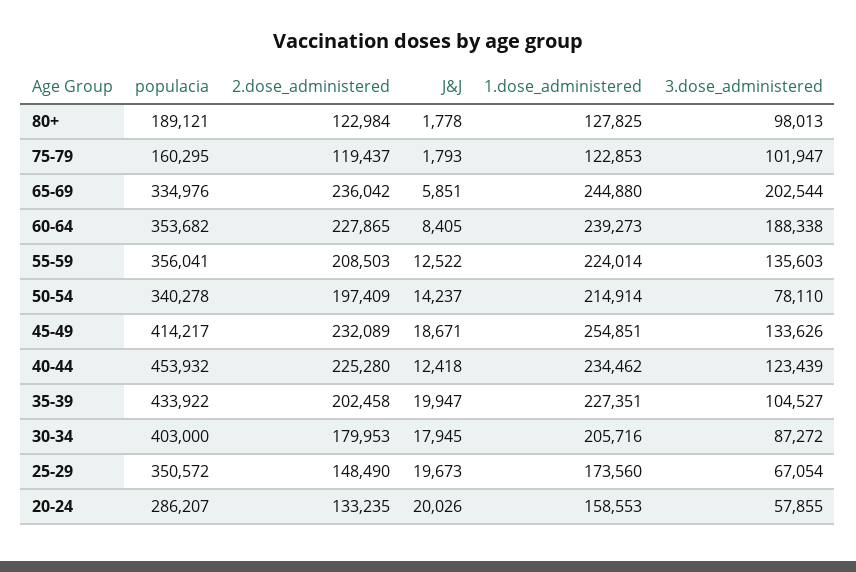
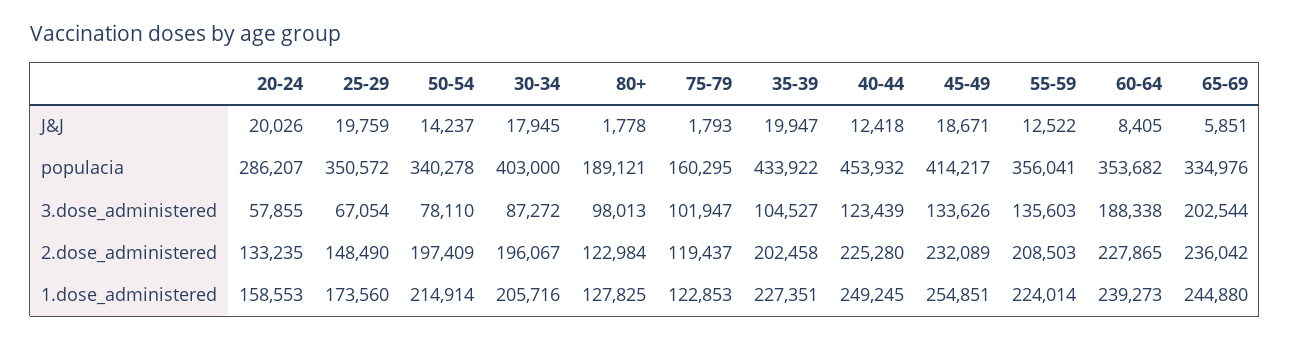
1.dose_administered, 40-44: 234462 -> 249245
2.dose_administered, 30-34: 179953 -> 196067
J&J, 25-29: 19673 -> 19759

